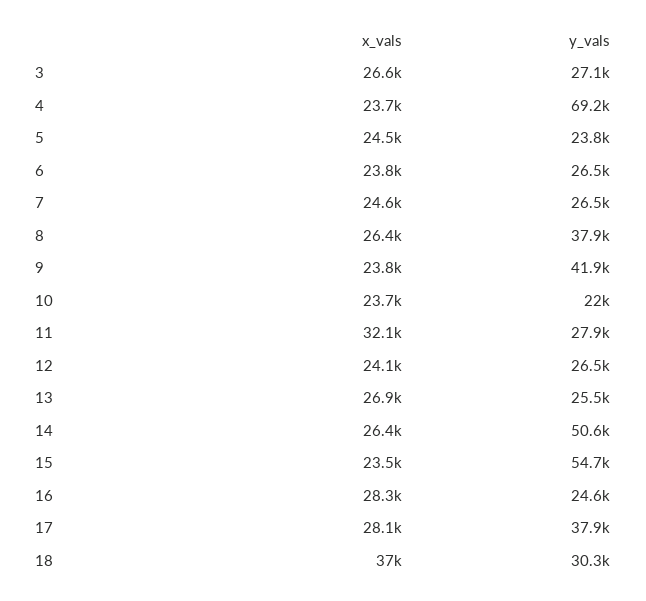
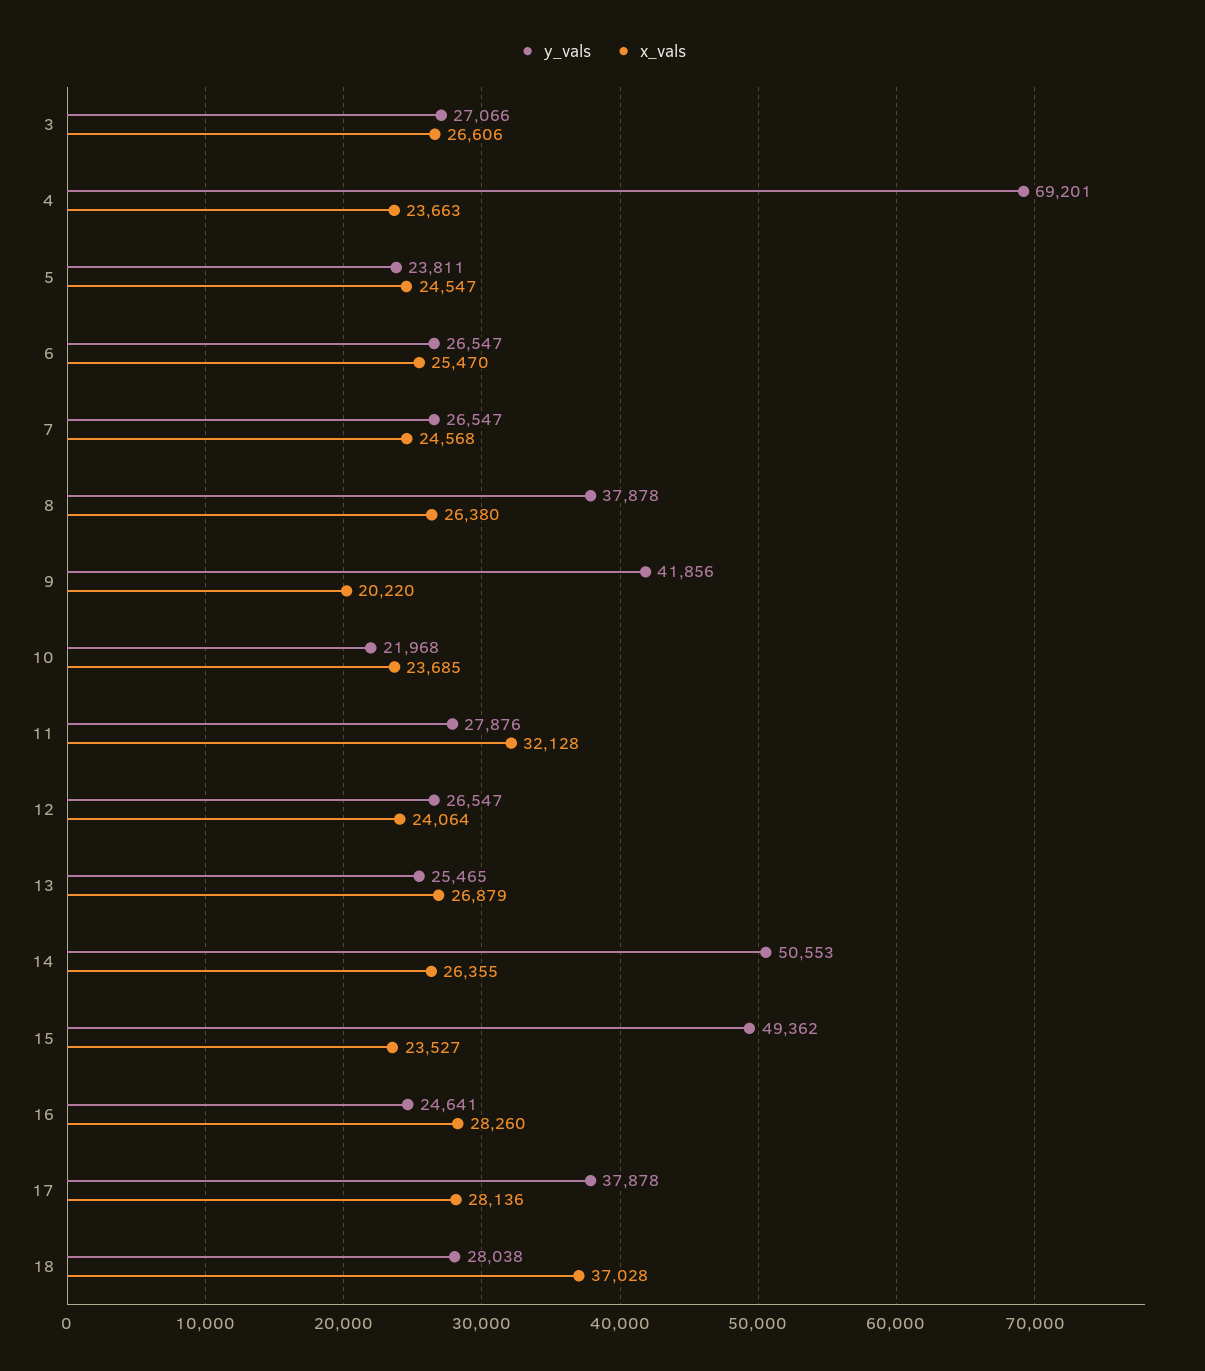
x_vals, 6: 23800 -> 25470
x_vals, 9: 23800 -> 20220
y_vals, 15: 54700 -> 49362
y_vals, 18: 30300 -> 28038

